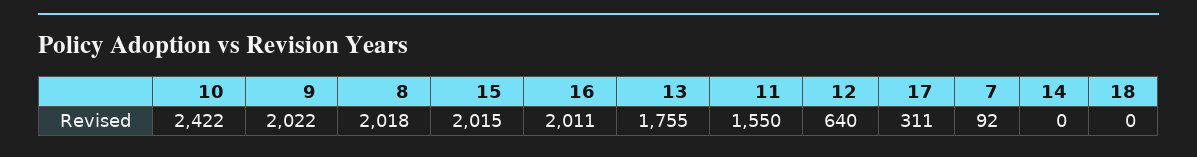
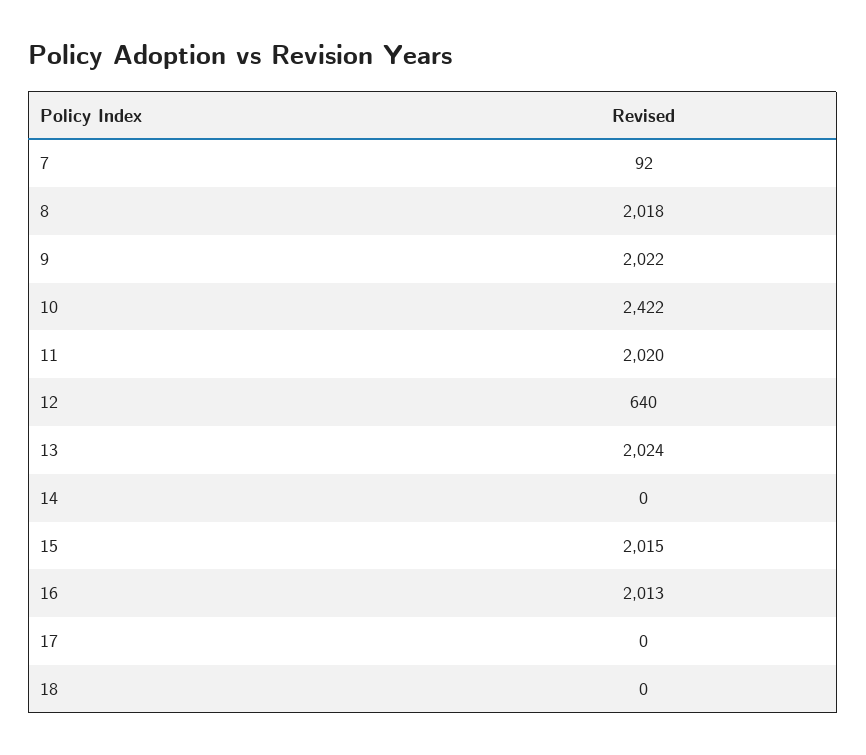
16: 2011 -> 2013
13: 1755 -> 2024
11: 1550 -> 2020
17: 311 -> 0

